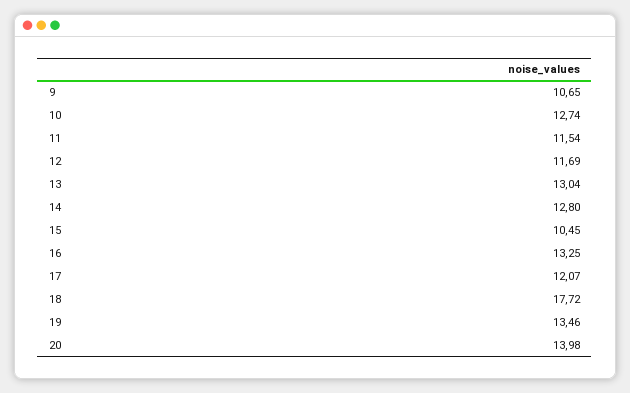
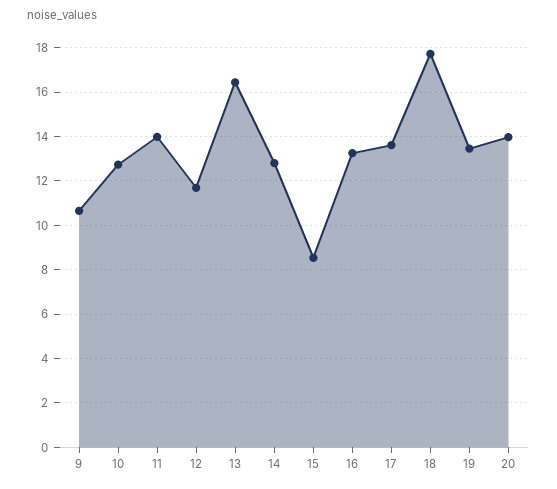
11: 11.54 -> 14
13: 13.04 -> 16.5
15: 10.45 -> 8.5
17: 12.07 -> 13.5

